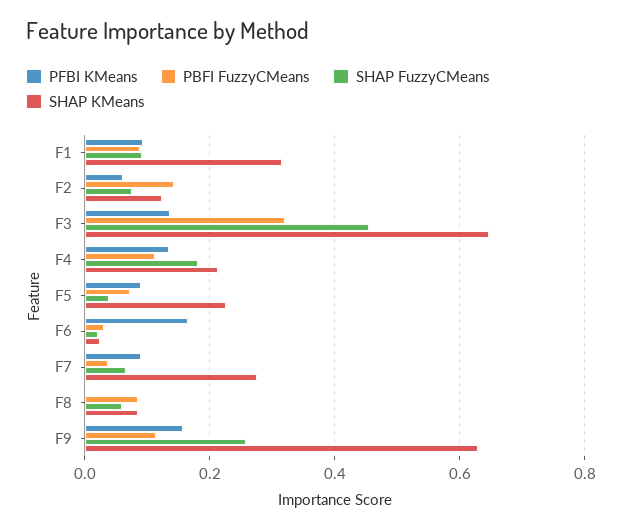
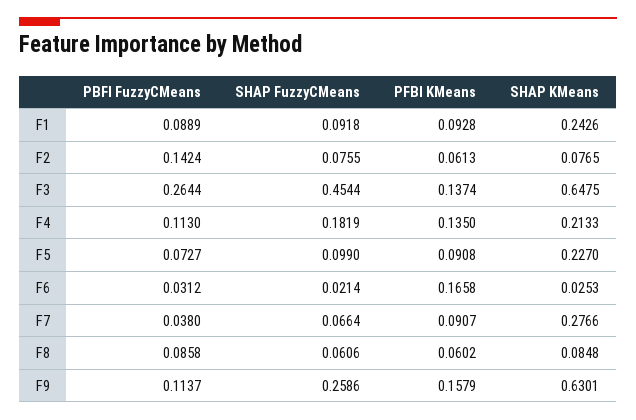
SHAP KMeans, F1: 0.32 -> 0.2426
SHAP KMeans, F2: 0.12 -> 0.0765
PBFI FuzzyCMeans, F3: 0.32 -> 0.2644
SHAP FuzzyCMeans, F5: 0.04 -> 0.099
PFBI KMeans, F8: 0 -> 0.0602

